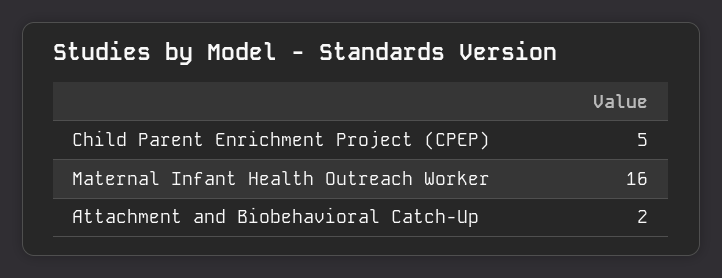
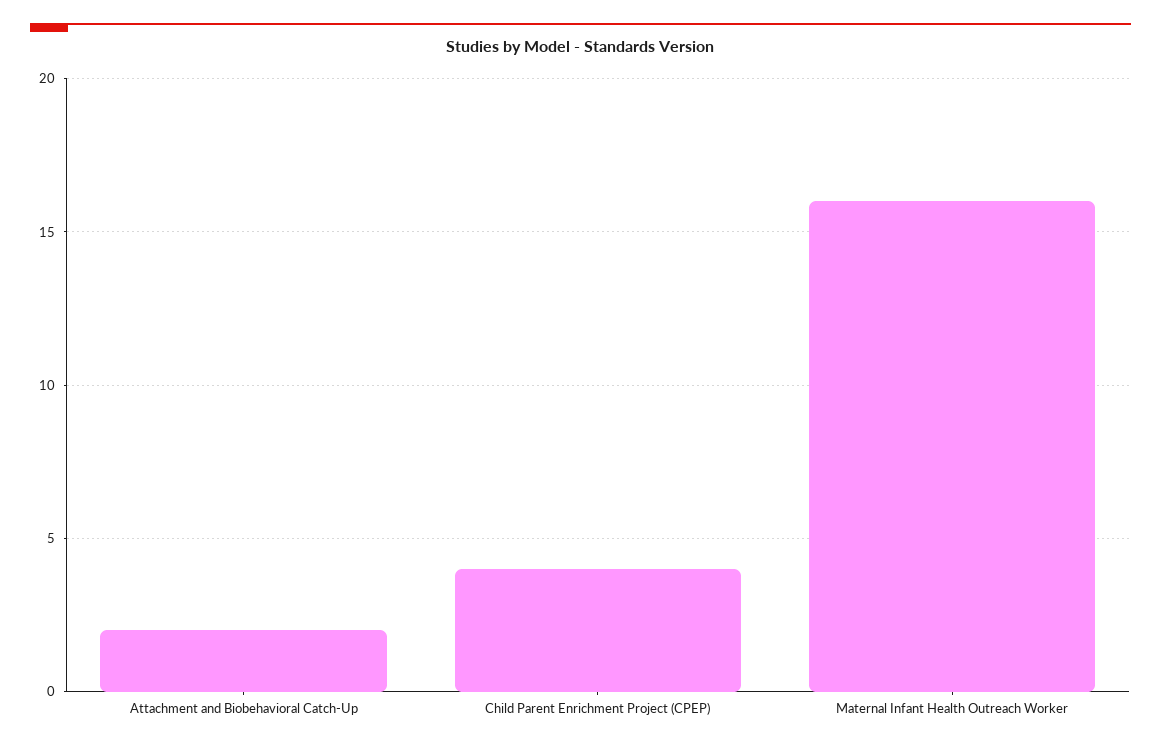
Child Parent Enrichment Project (CPEP): 5 -> 4

